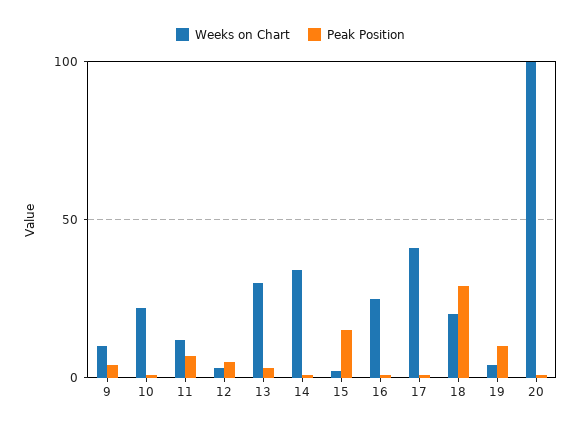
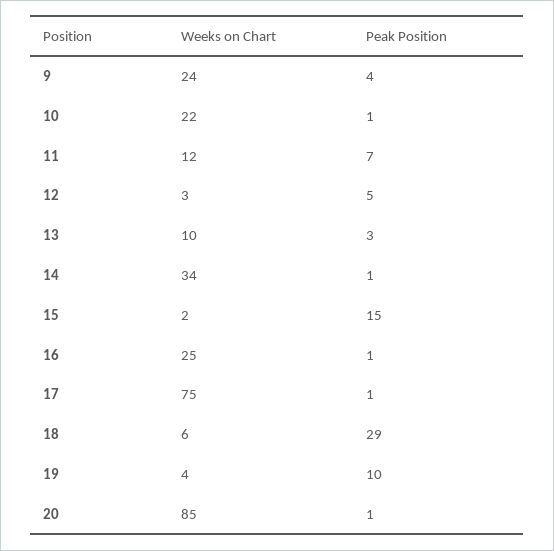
Weeks on Chart, 9: 10 -> 24
Weeks on Chart, 13: 30 -> 10
Weeks on Chart, 17: 40 -> 75
Weeks on Chart, 18: 20 -> 6
Weeks on Chart, 20: 100 -> 85

